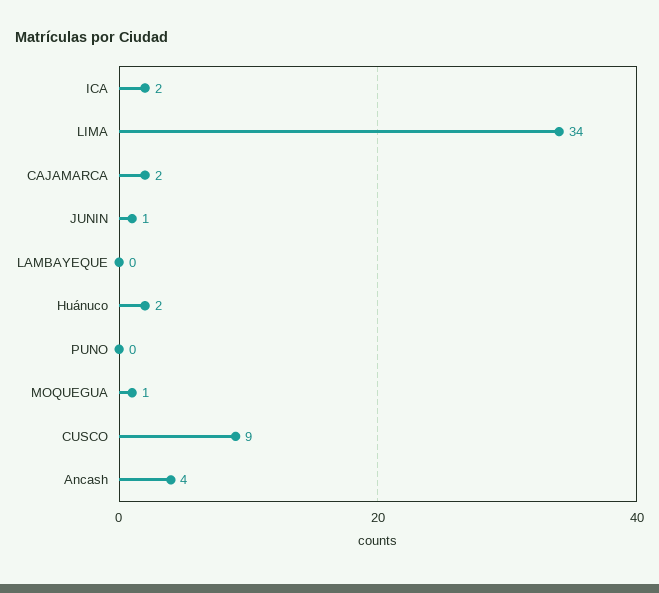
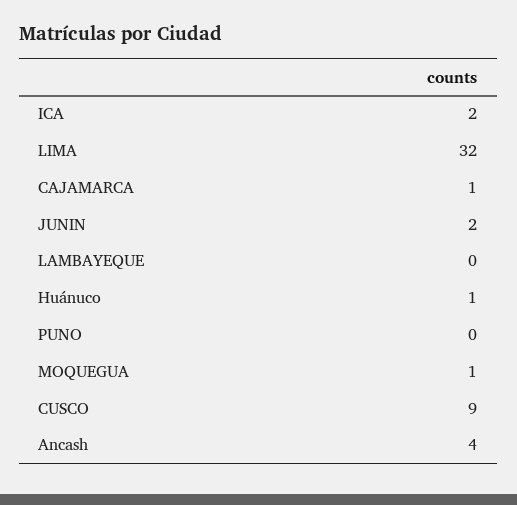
LIMA: 34 -> 32
CAJAMARCA: 2 -> 1
JUNIN: 1 -> 2
Huánuco: 2 -> 1

